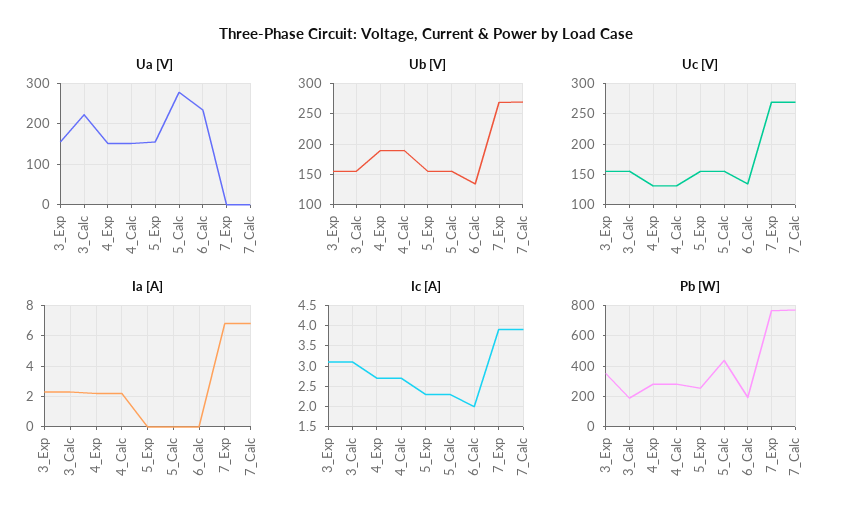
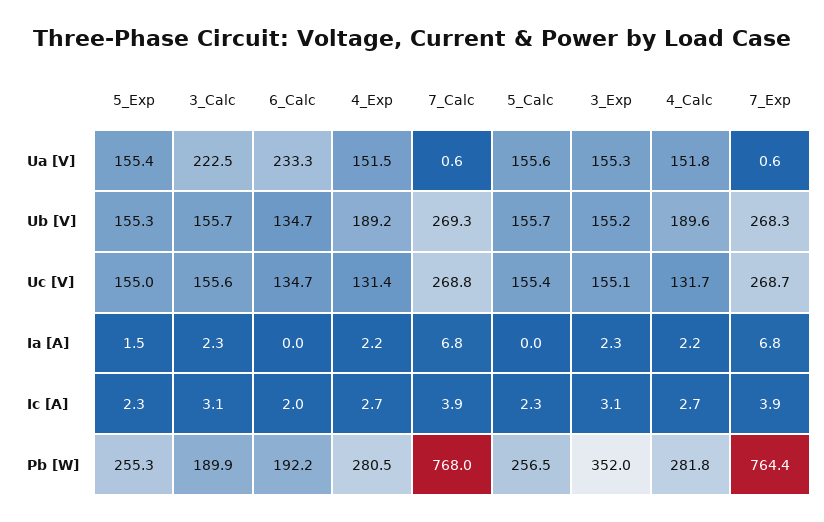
Ua [V], 5_Calc: 280 -> 155.6
Ia [A], 5_Exp: 0 -> 1.5
Pb [W], 5_Calc: 450 -> 256.5

